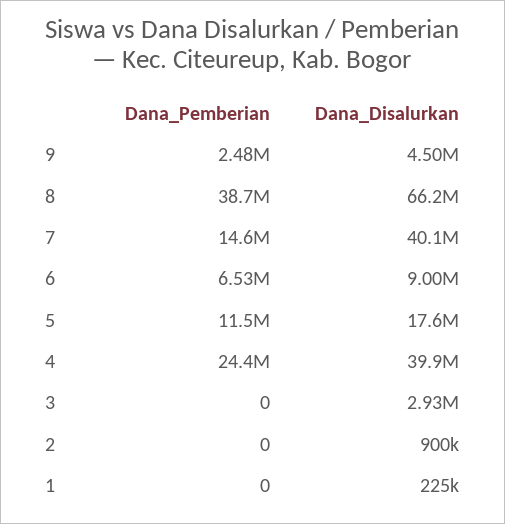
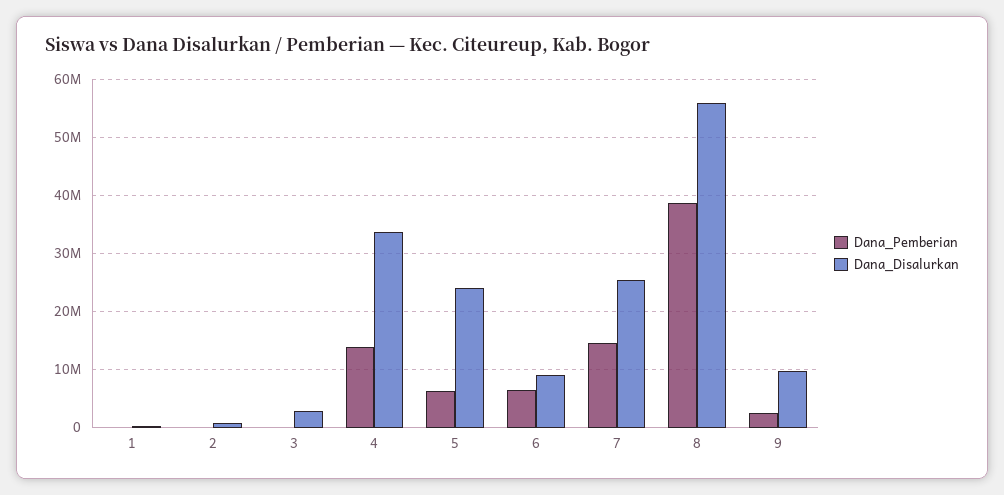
Dana_Disalurkan, 9: 4500000 -> 10000000
Dana_Disalurkan, 8: 66200000 -> 56000000
Dana_Disalurkan, 7: 40100000 -> 26000000
Dana_Pemberian, 5: 11500000 -> 6000000
Dana_Disalurkan, 5: 17600000 -> 24000000
Dana_Pemberian, 4: 24400000 -> 14000000
Dana_Disalurkan, 4: 39900000 -> 34000000

